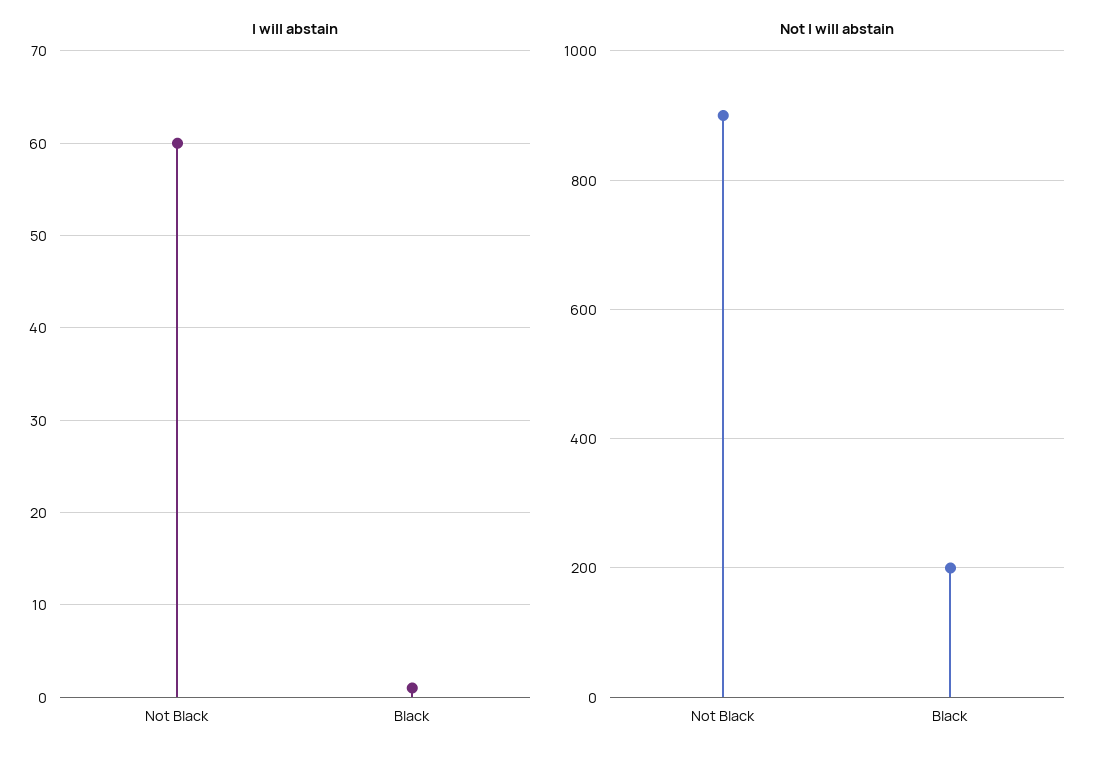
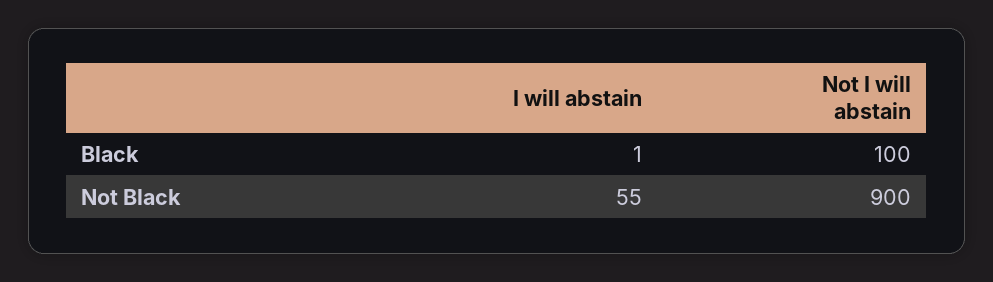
I will abstain, Not Black: 60 -> 55
Not I will abstain, Black: 200 -> 100

